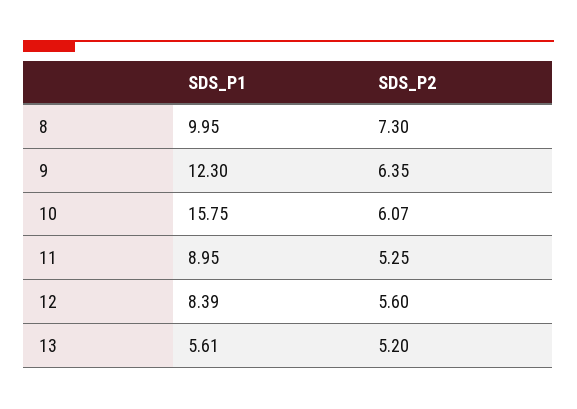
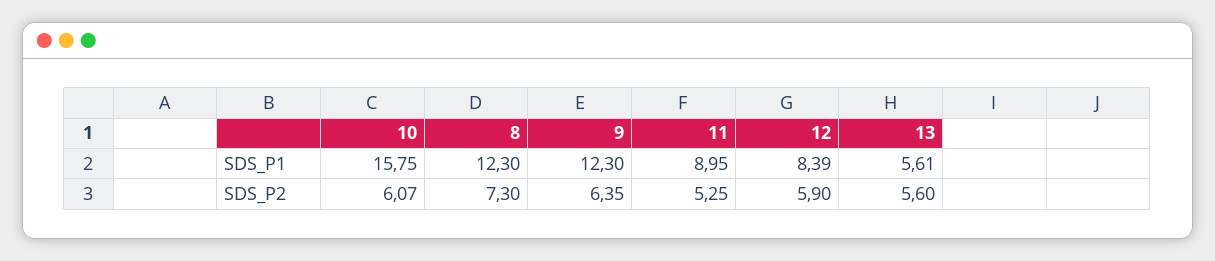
SDS_P1, 8: 9.95 -> 12.3
SDS_P2, 12: 5.6 -> 5.9
SDS_P2, 13: 5.2 -> 5.6

